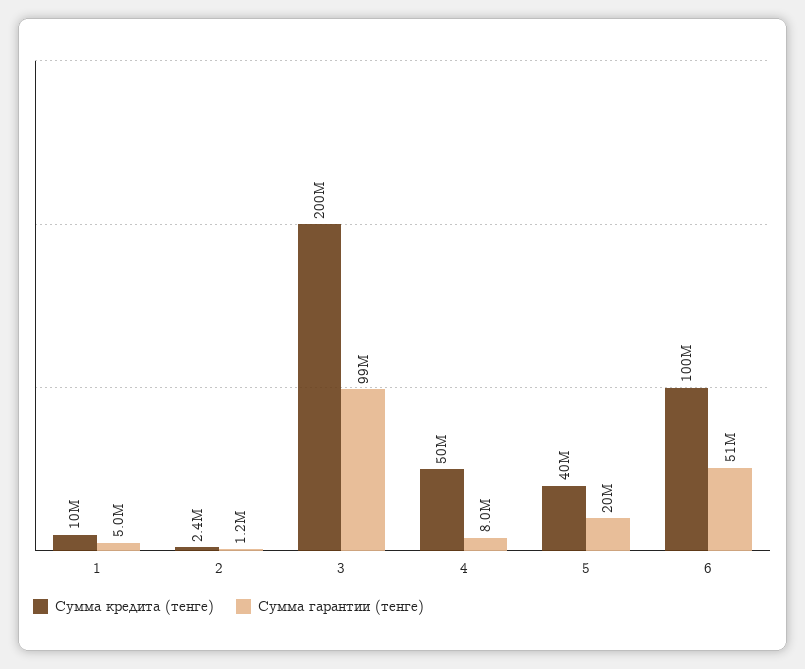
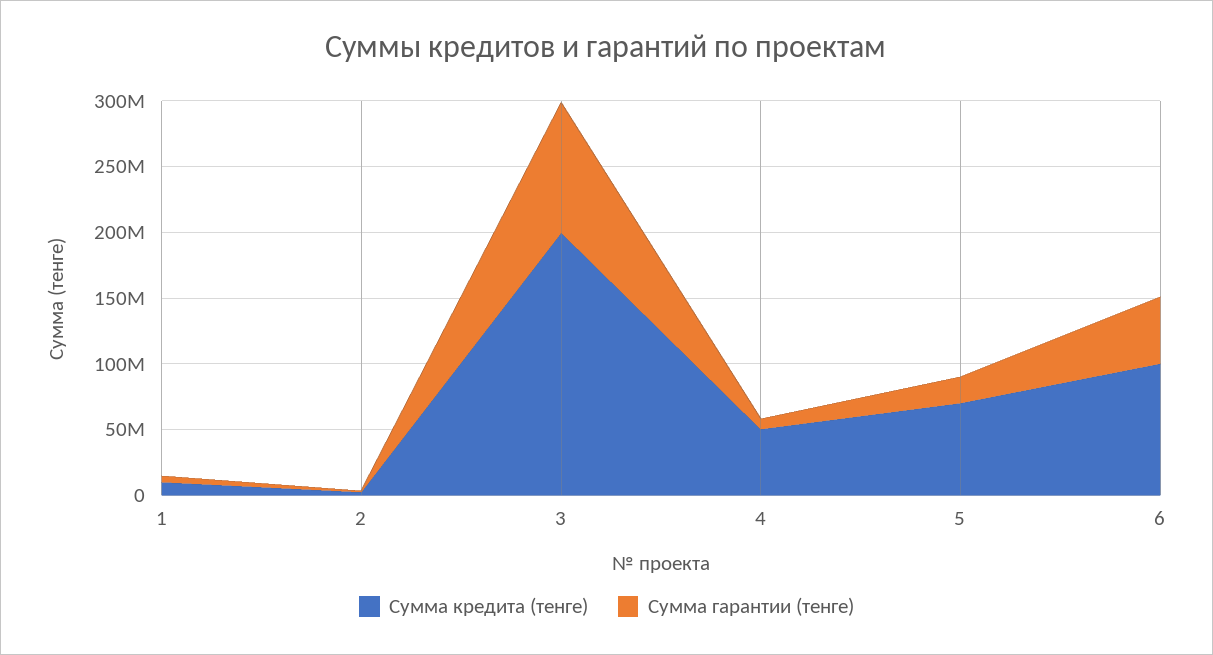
Сумма кредита (тенге), 5: 40000000 -> 70000000

